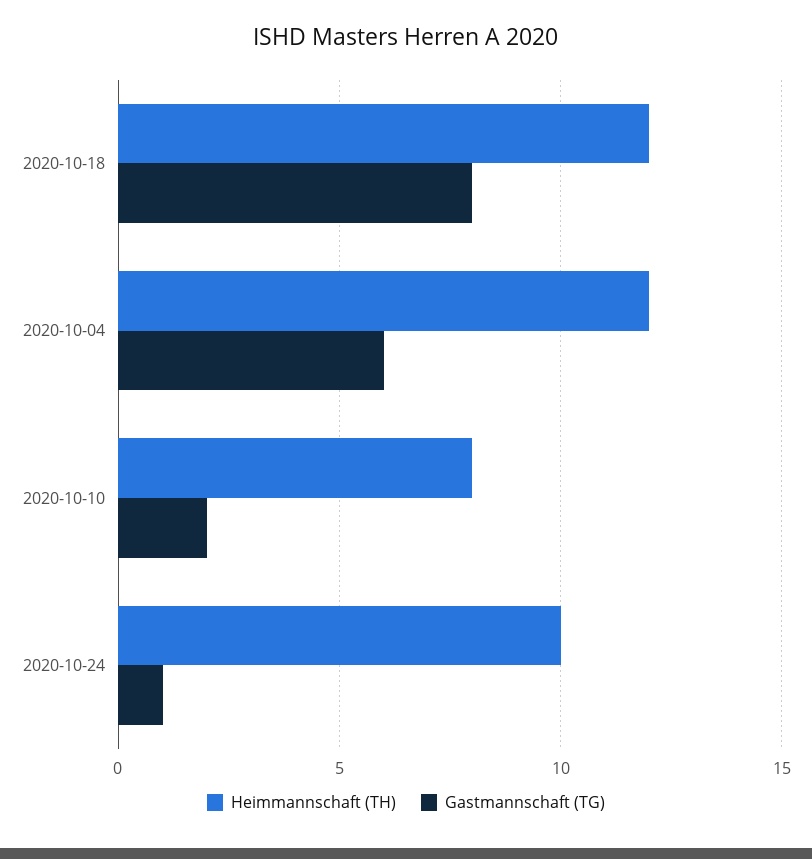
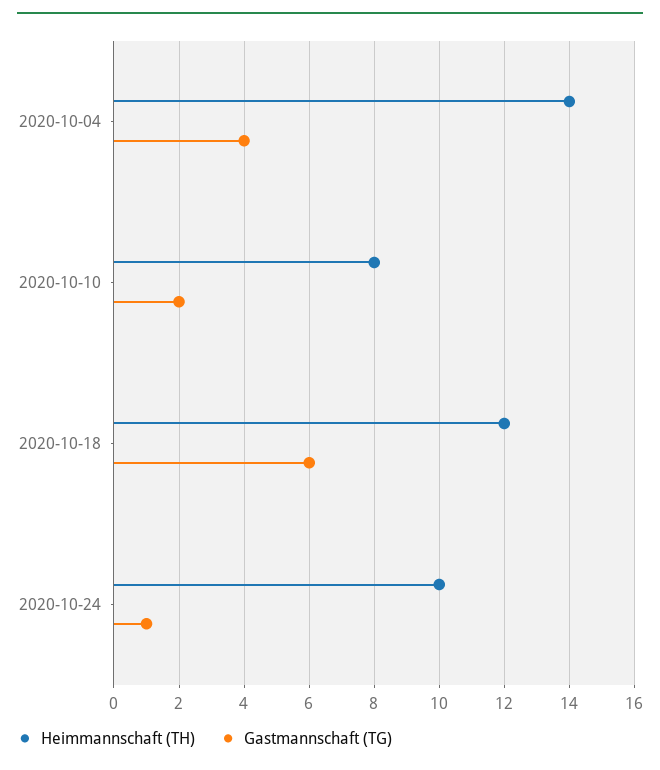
Gastmannschaft (TG), 2020-10-18: 8 -> 6
Heimmannschaft (TH), 2020-10-04: 12 -> 14
Gastmannschaft (TG), 2020-10-04: 6 -> 4

